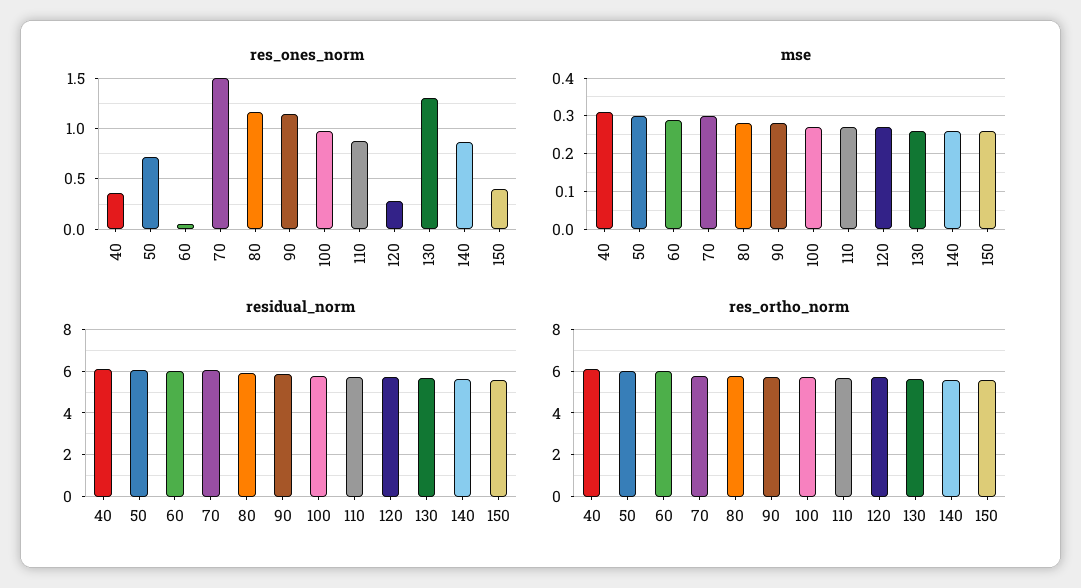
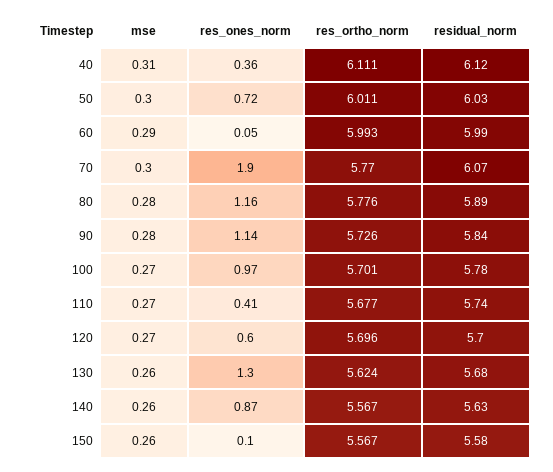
res_ones_norm, 70: 1.5 -> 1.9
res_ones_norm, 110: 0.9 -> 0.41
res_ones_norm, 120: 0.3 -> 0.6
res_ones_norm, 150: 0.4 -> 0.1

